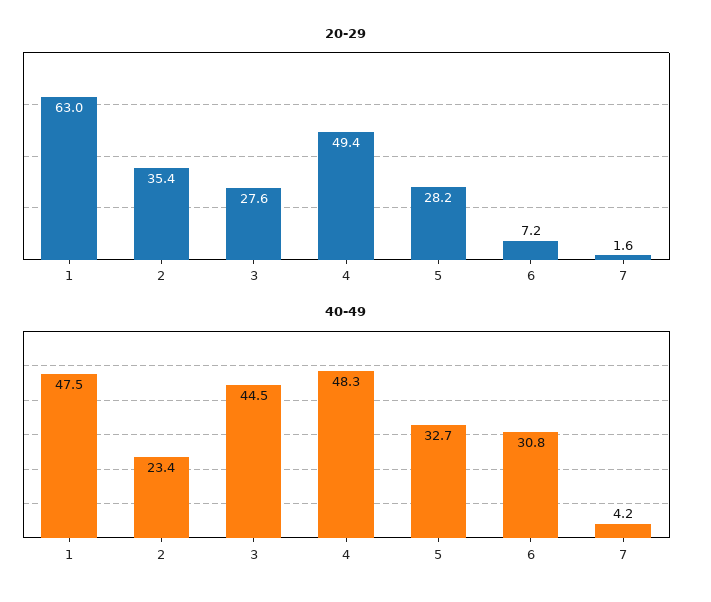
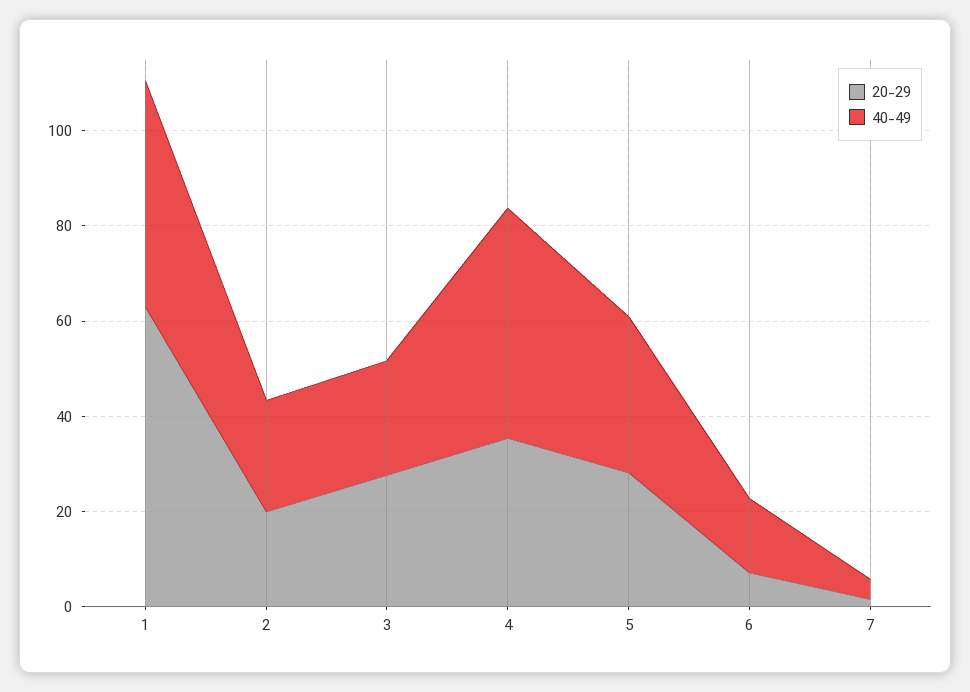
20-29, 2: 35.4 -> 20
20-29, 4: 49.4 -> 35
40-49, 3: 44.5 -> 25
40-49, 6: 30.8 -> 15

